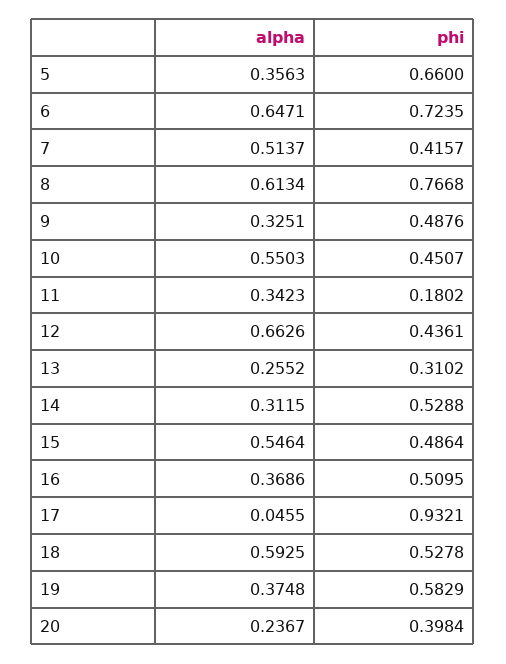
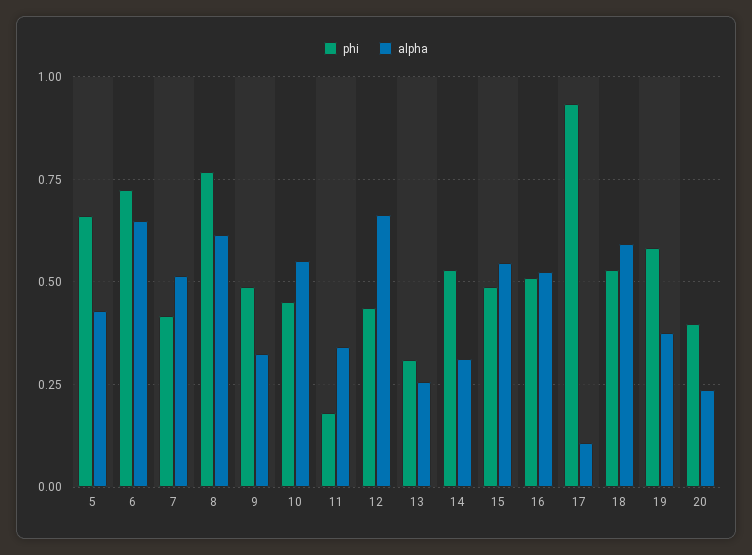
alpha, 5: 0.3563 -> 0.425
alpha, 16: 0.3686 -> 0.525
alpha, 17: 0.0455 -> 0.1

